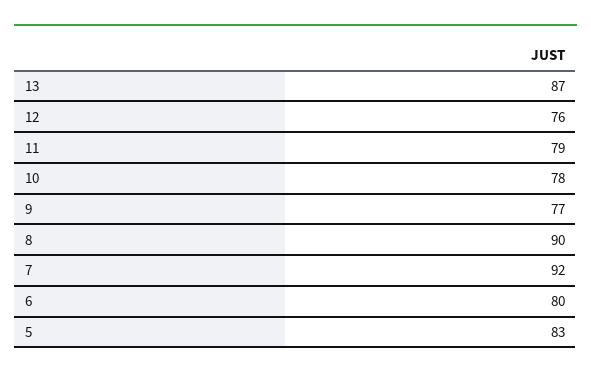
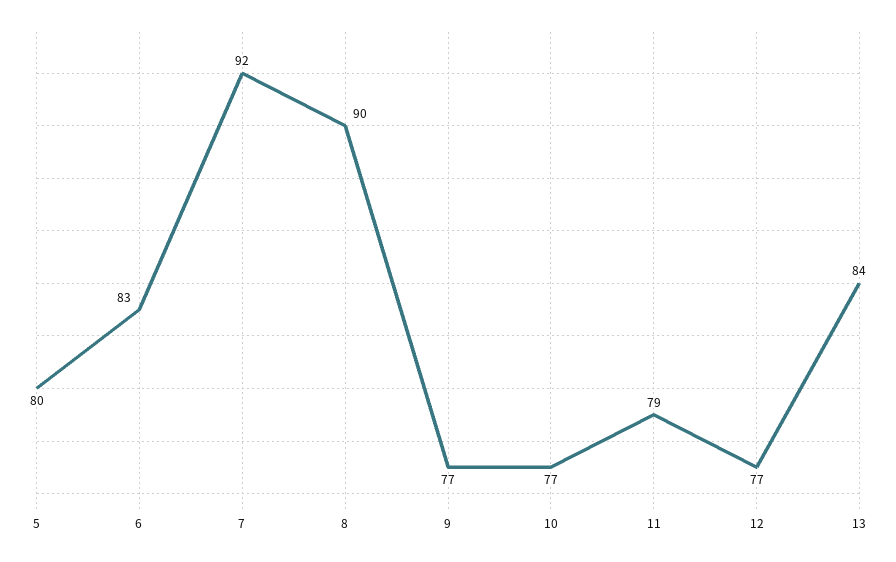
13: 87 -> 84
12: 76 -> 77
10: 78 -> 77
6: 80 -> 83
5: 83 -> 80

